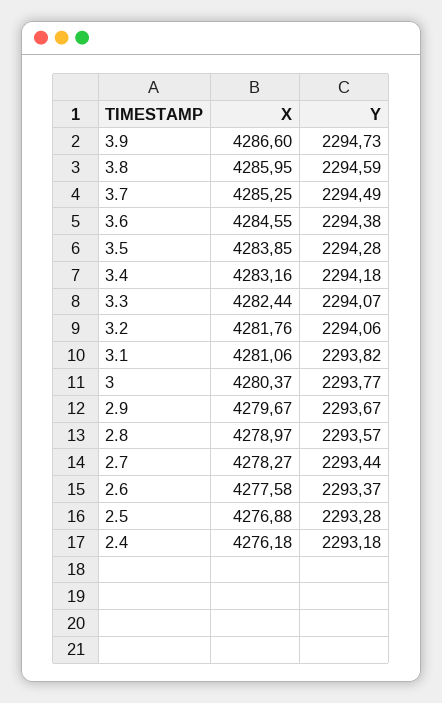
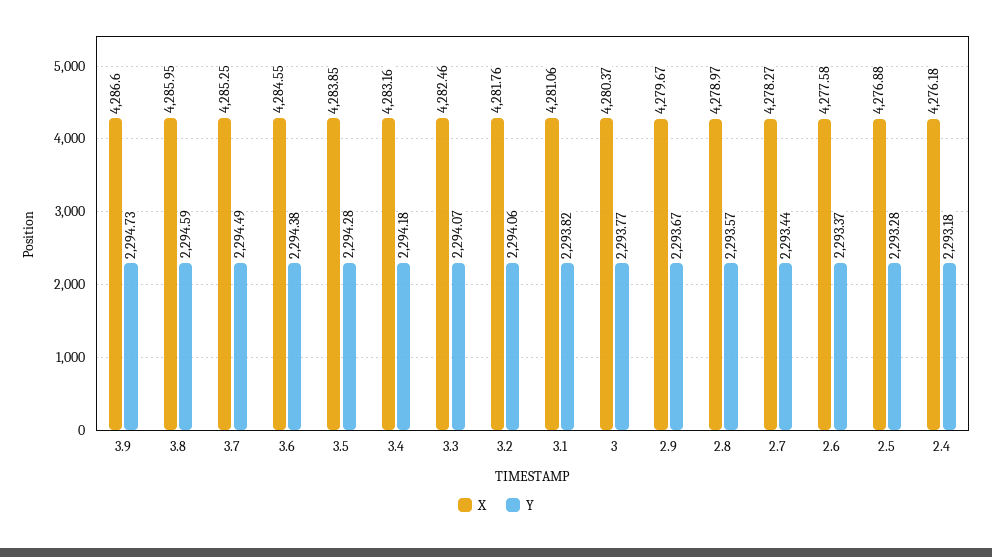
X, 3.3: 4282.44 -> 4282.46

